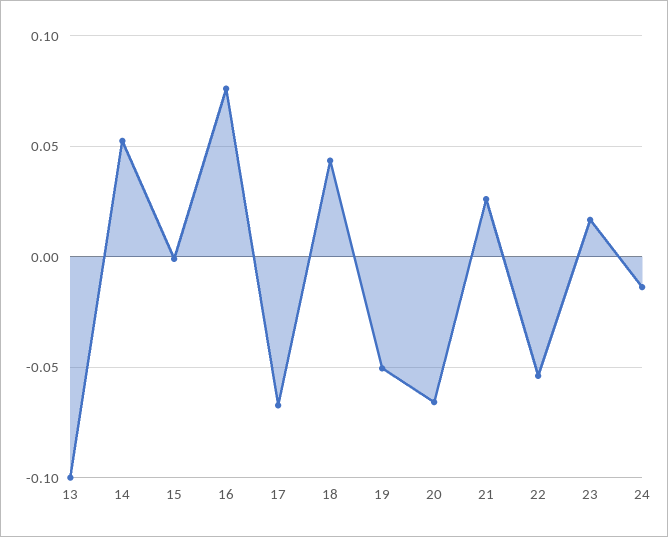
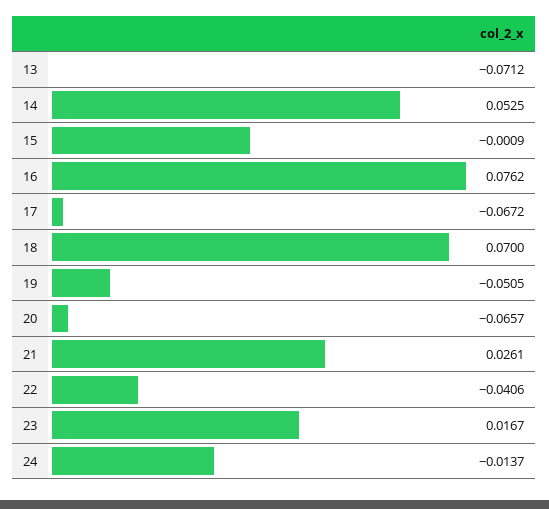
13: -0.1 -> -0.0712
18: 0.045 -> 0.07
22: -0.055 -> -0.0406

